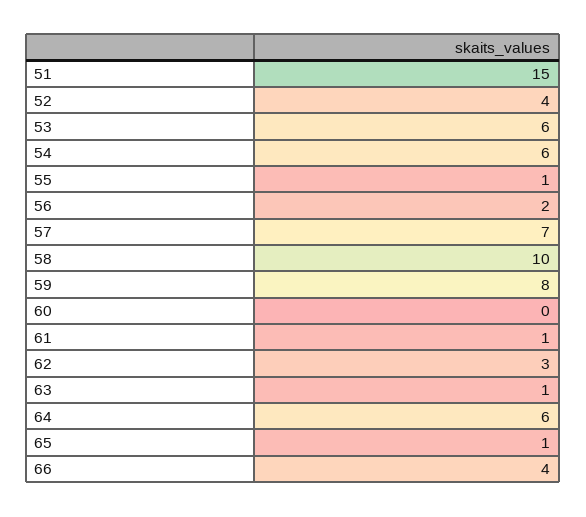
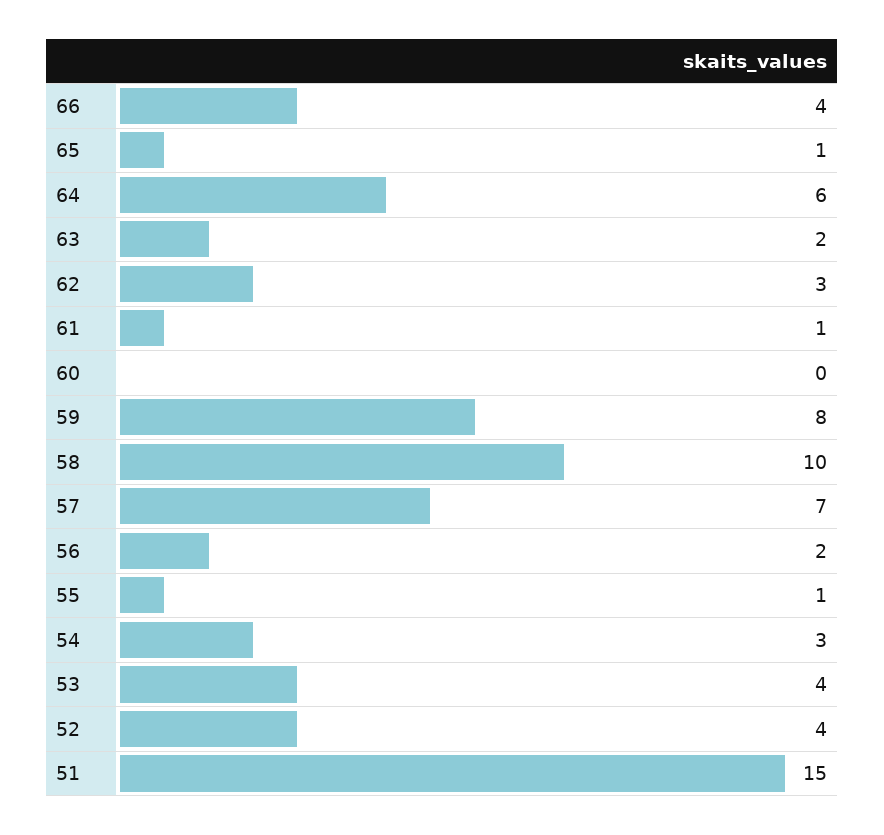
53: 6 -> 4
54: 6 -> 3
63: 1 -> 2

